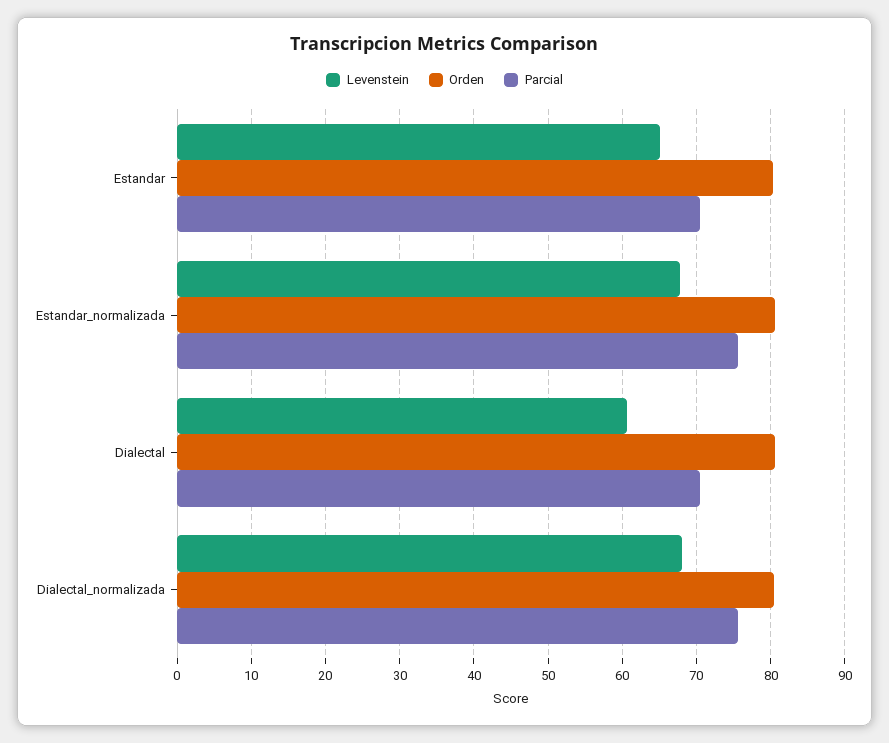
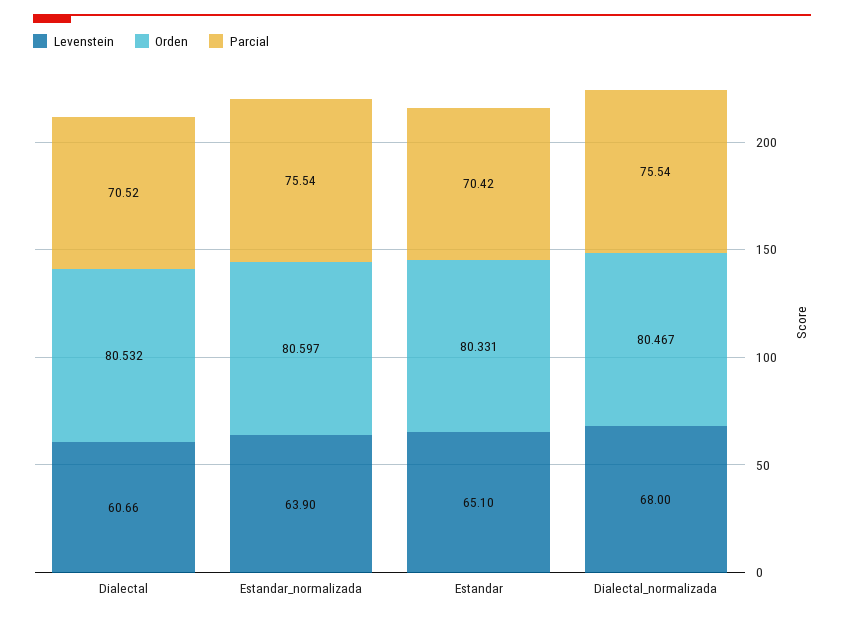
Levenstein, Estandar_normalizada: 68 -> 63.9

